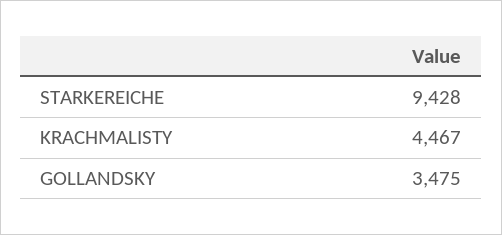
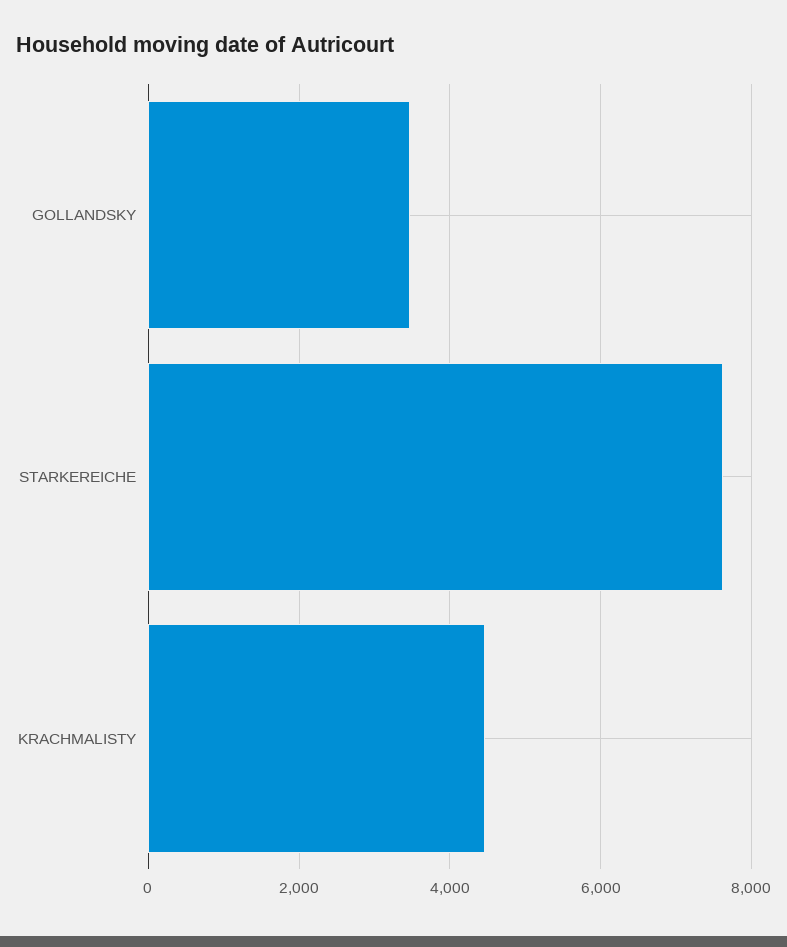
STARKEREICHE: 9428 -> 7600

